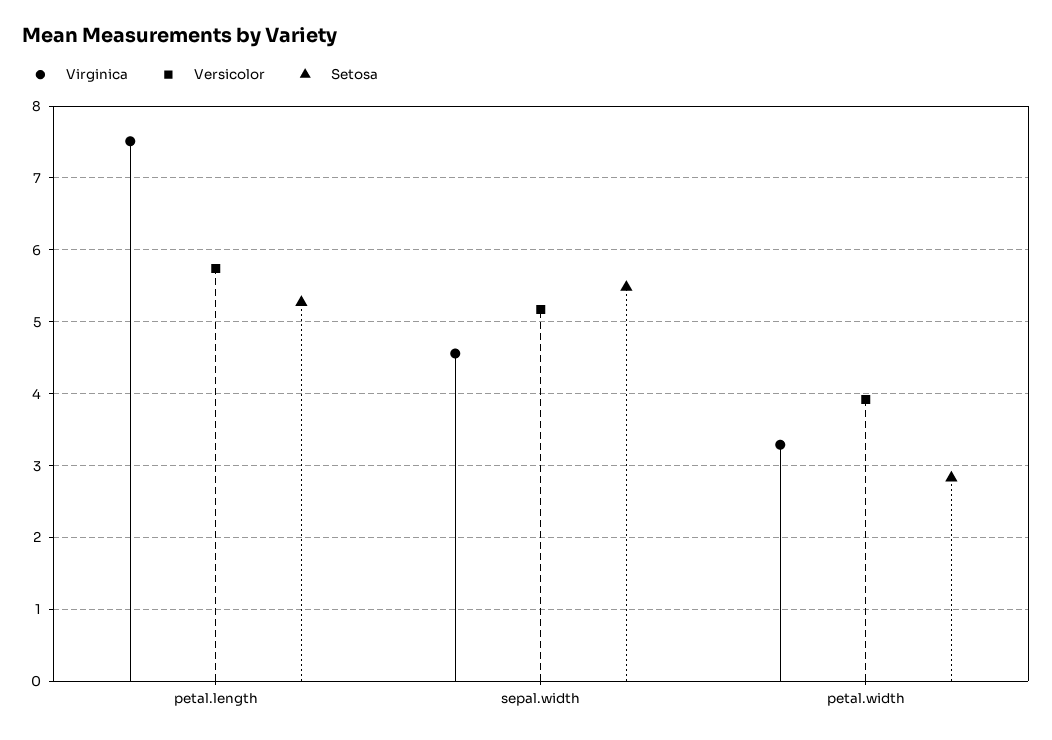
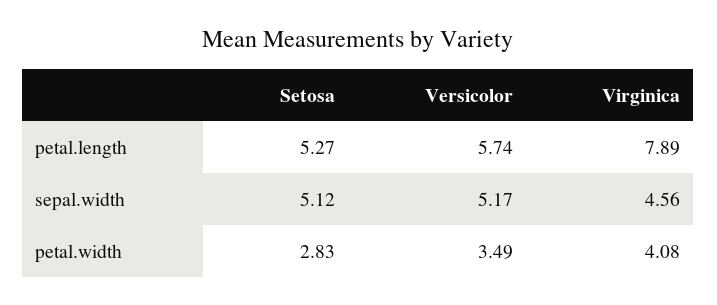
Virginica, petal.length: 7.5 -> 7.89
Setosa, sepal.width: 5.5 -> 5.12
Virginica, petal.width: 3.3 -> 4.08
Versicolor, petal.width: 3.9 -> 3.49

